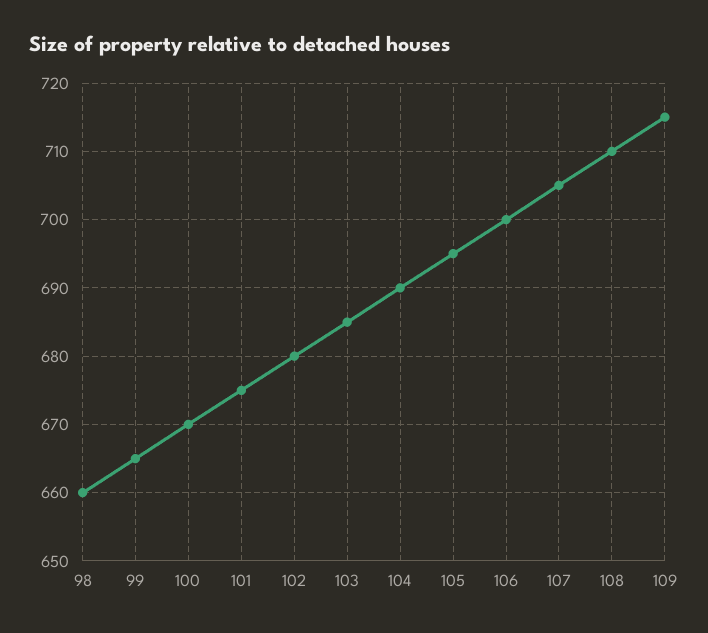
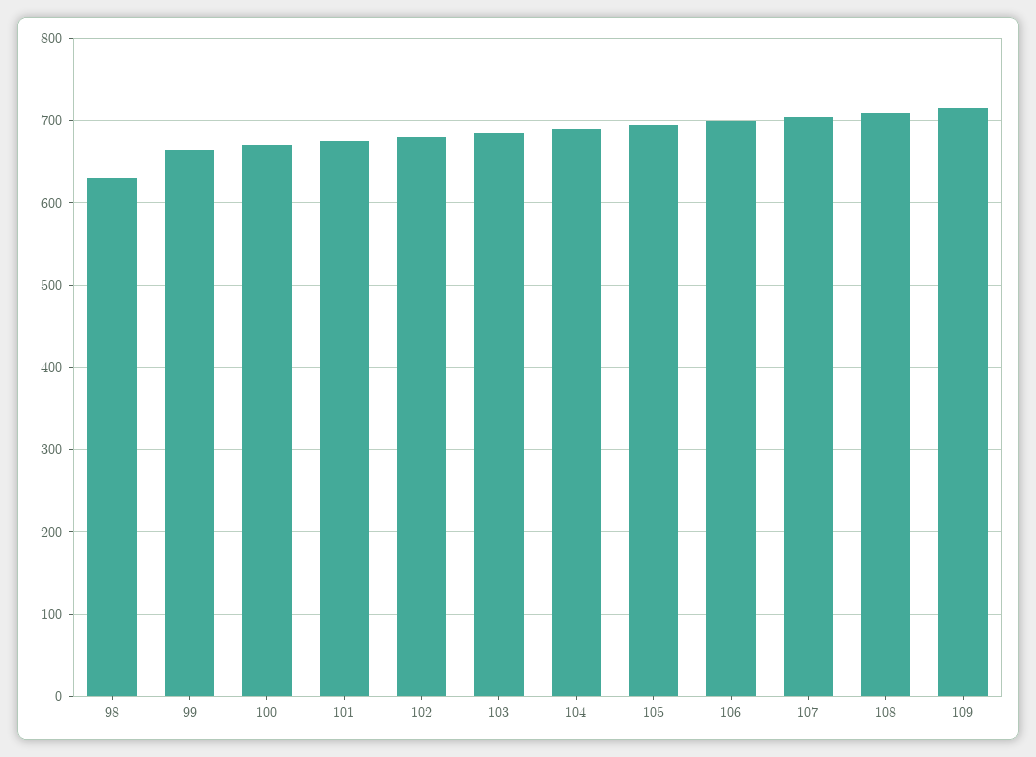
98: 660 -> 630

